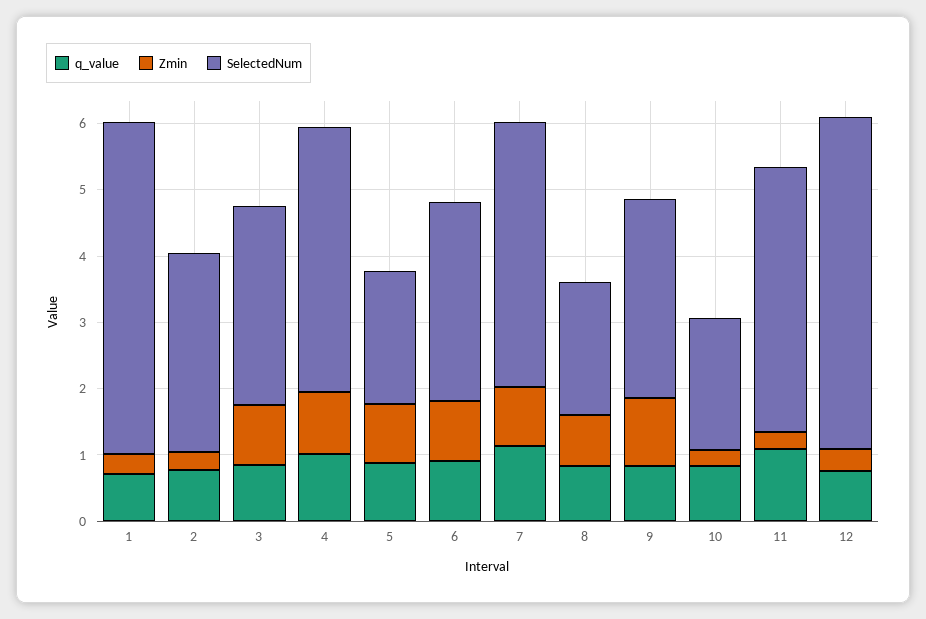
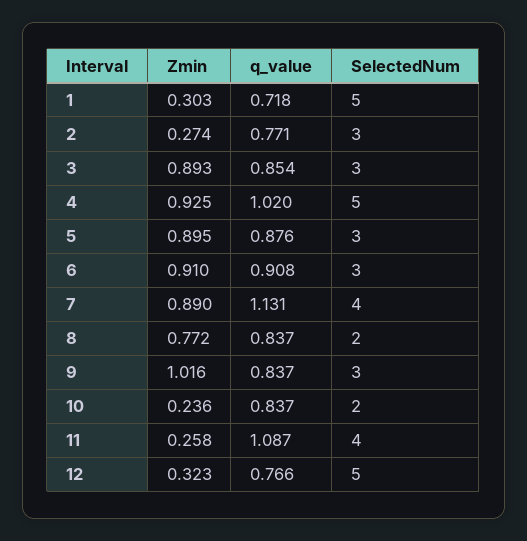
SelectedNum, 4: 4 -> 5
SelectedNum, 5: 2 -> 3

